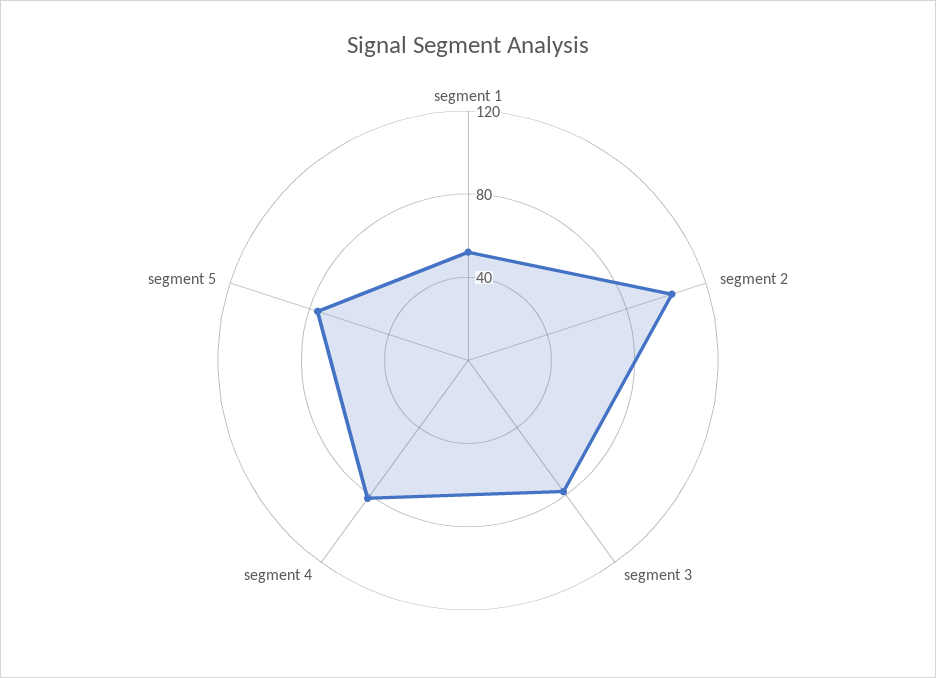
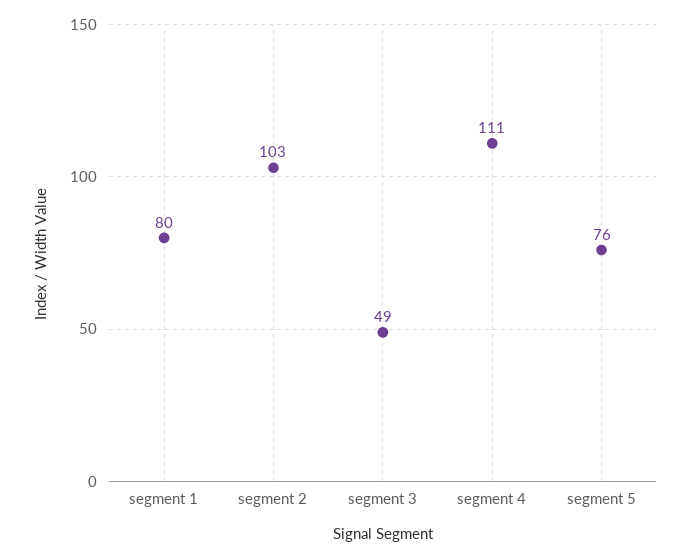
segment 1: 50 -> 80
segment 3: 80 -> 49
segment 4: 80 -> 111

